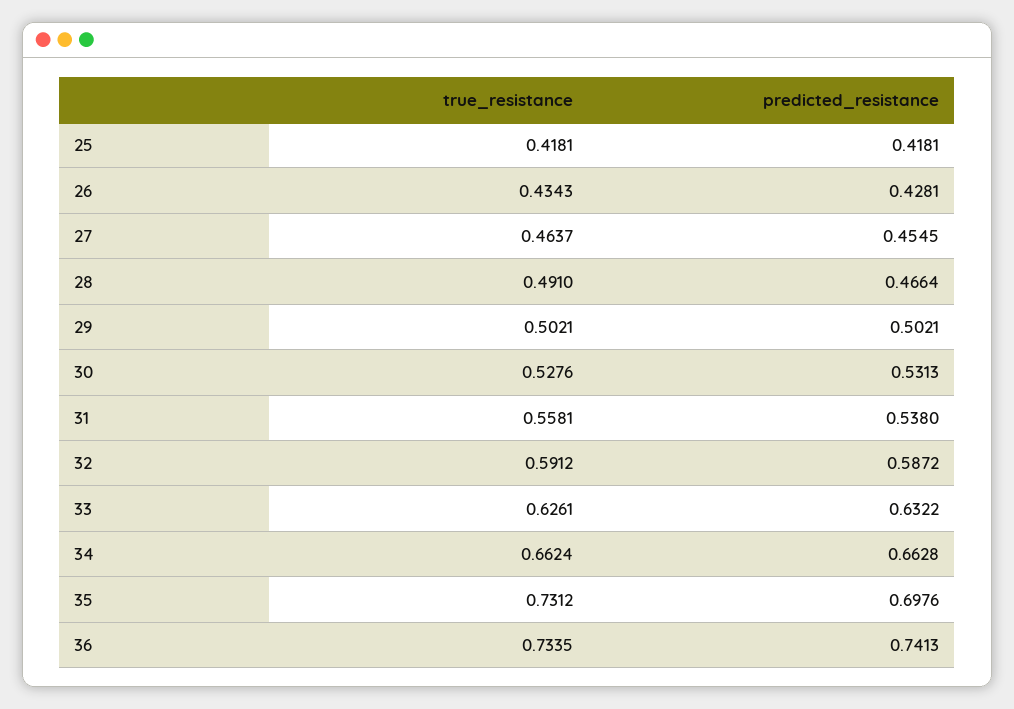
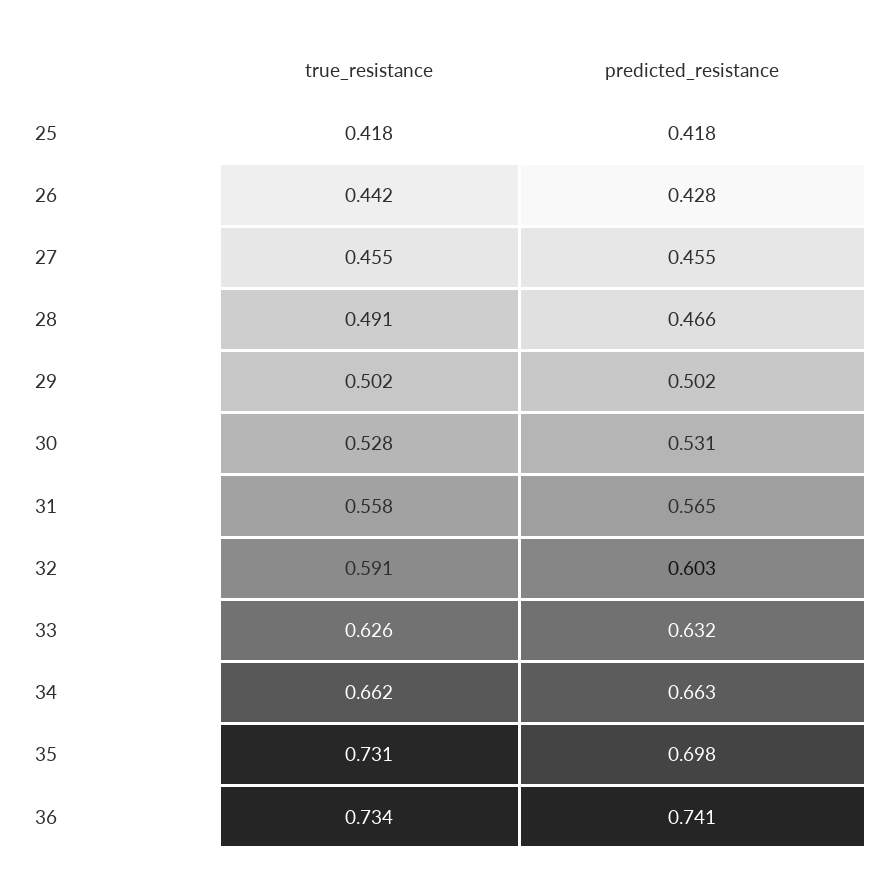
true_resistance, 26: 0.4343 -> 0.442
true_resistance, 27: 0.4637 -> 0.455
predicted_resistance, 31: 0.538 -> 0.565
predicted_resistance, 32: 0.5872 -> 0.603

